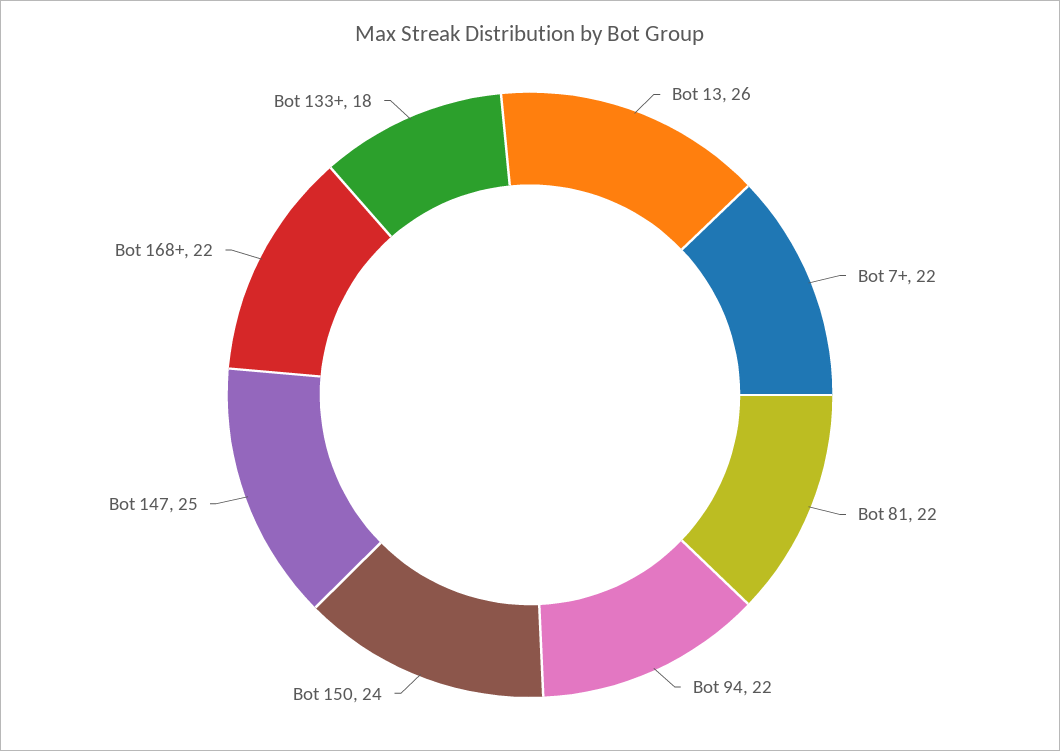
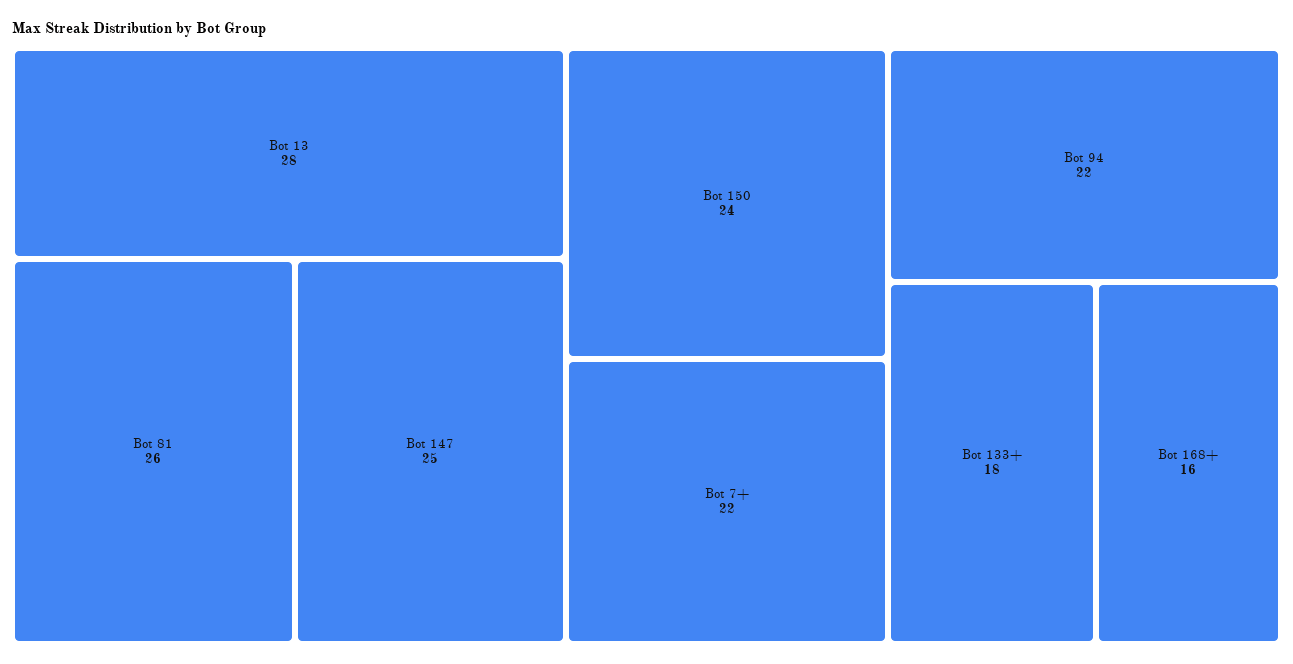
Bot 13: 26 -> 28
Bot 81: 22 -> 26
Bot 168+: 22 -> 16

